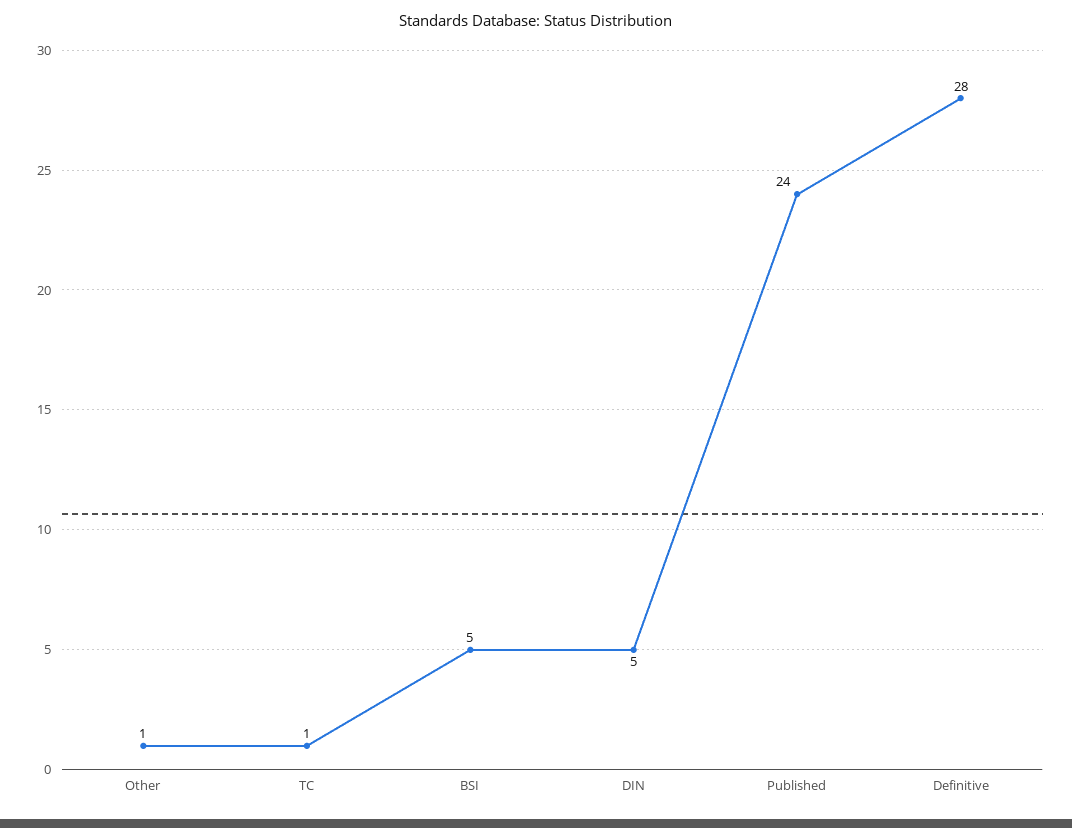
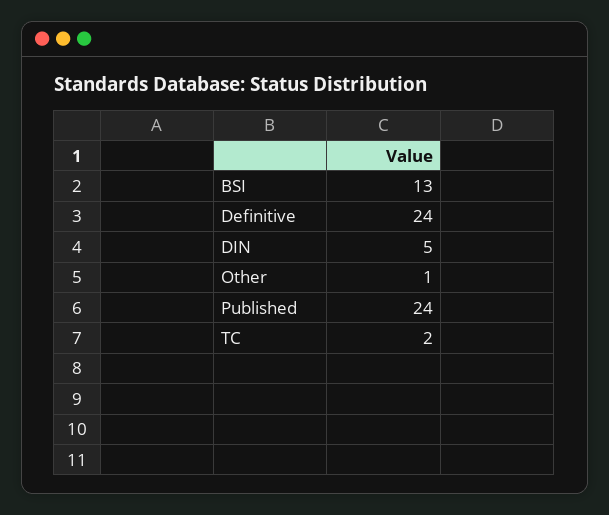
TC: 1 -> 2
BSI: 5 -> 13
Definitive: 28 -> 24

